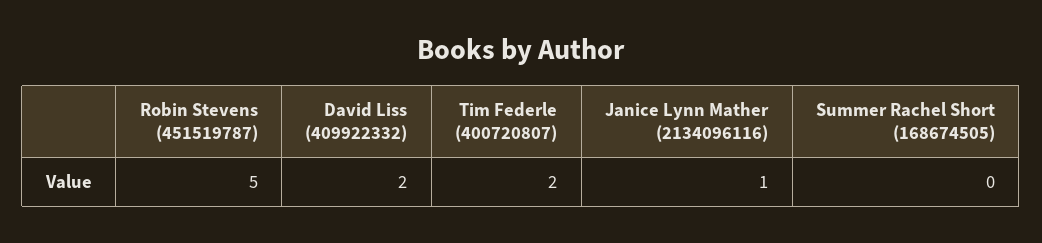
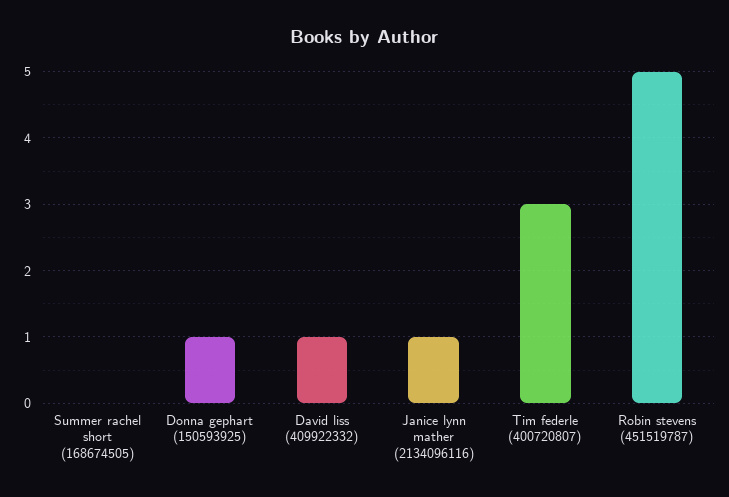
David Liss (409922332): 2 -> 1
Tim Federle (400720807): 2 -> 3
Donna gephart (150593925): none -> 1

